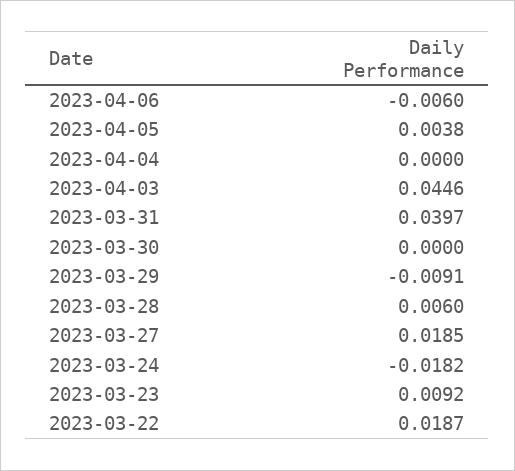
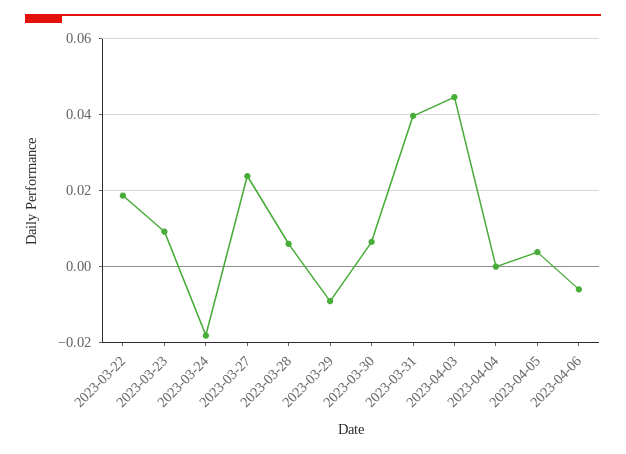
2023-03-30: 0 -> 0.006
2023-03-27: 0.0185 -> 0.024

